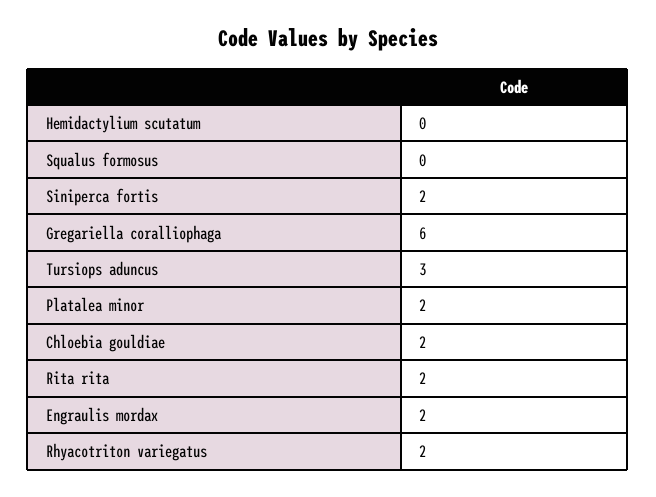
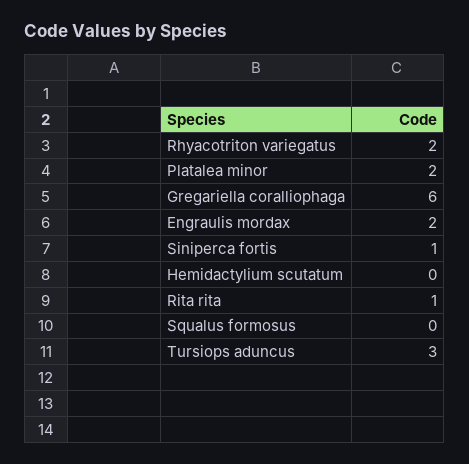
Siniperca fortis: 2 -> 1
Chloebia gouldiae: 2 -> none
Rita rita: 2 -> 1

